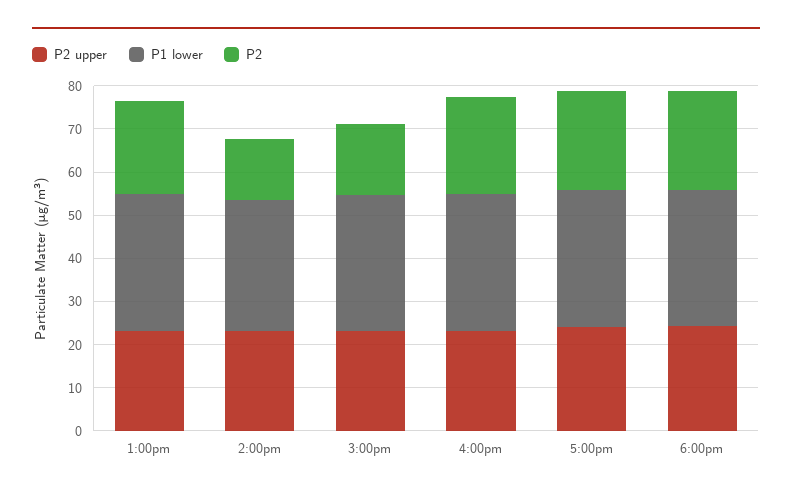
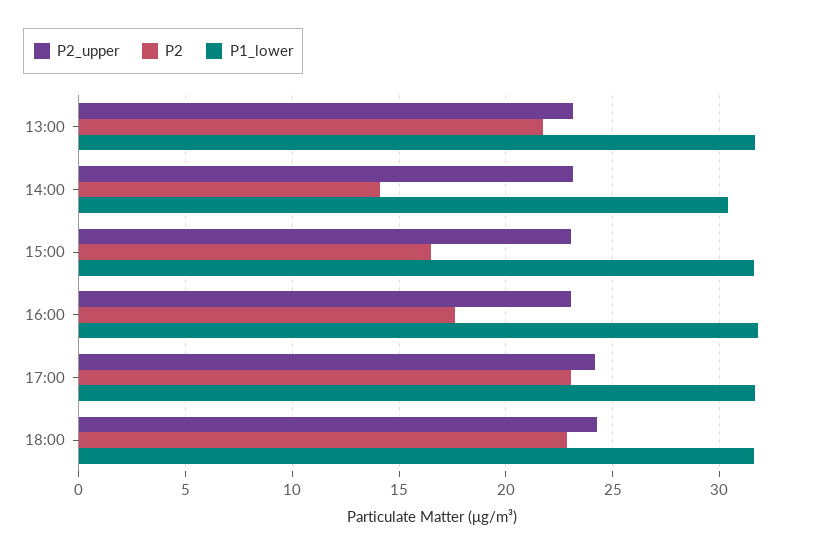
P2, 4:00pm: 22 -> 17.5

